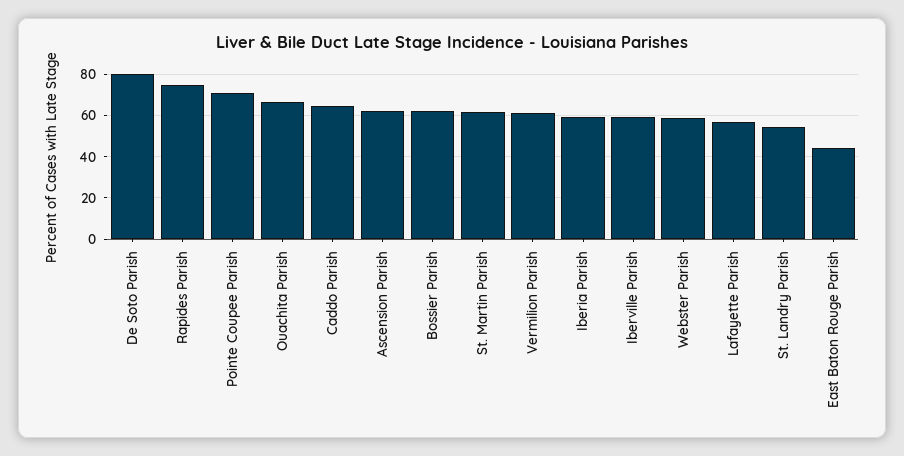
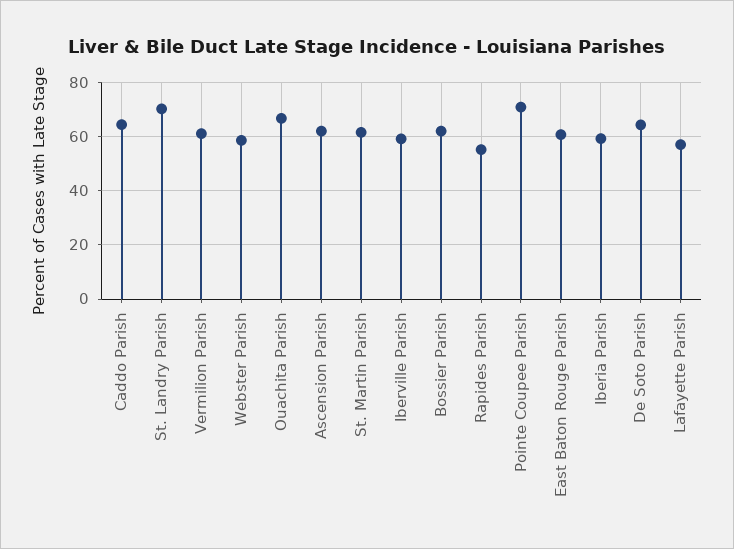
De Soto Parish: 80 -> 65
Rapides Parish: 75 -> 55
St. Landry Parish: 55 -> 70
East Baton Rouge Parish: 45 -> 60

